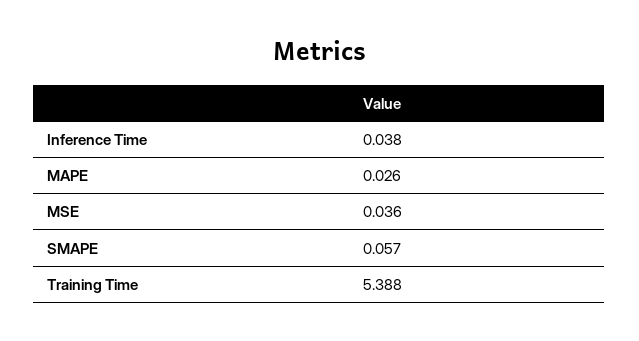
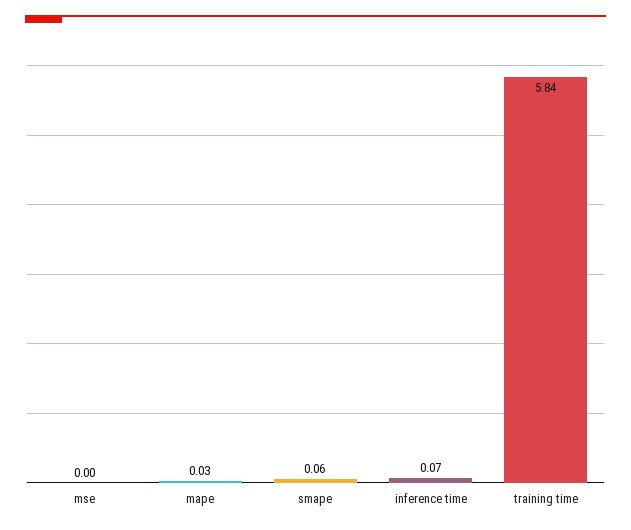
Inference Time: 0.038 -> 0.07
MSE: 0.036 -> 0
Training Time: 5.388 -> 5.84

